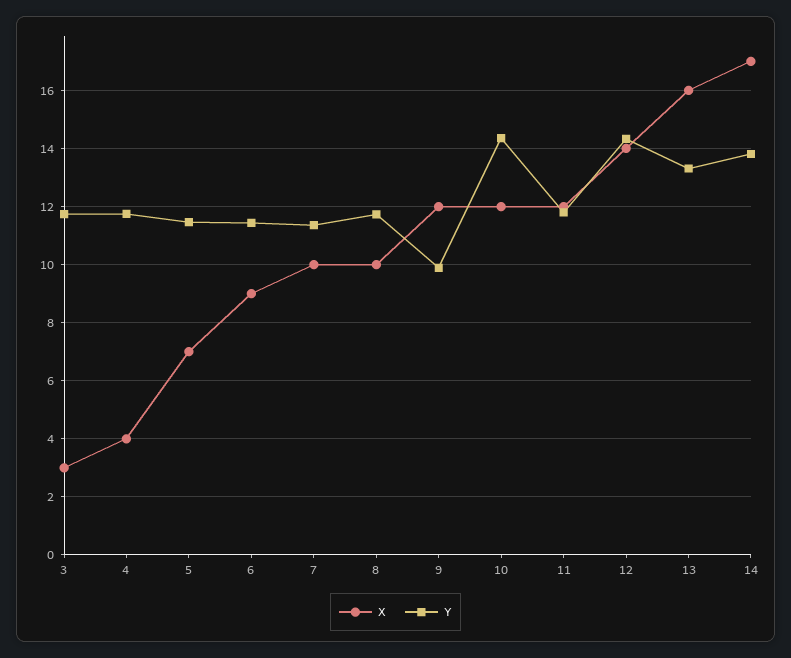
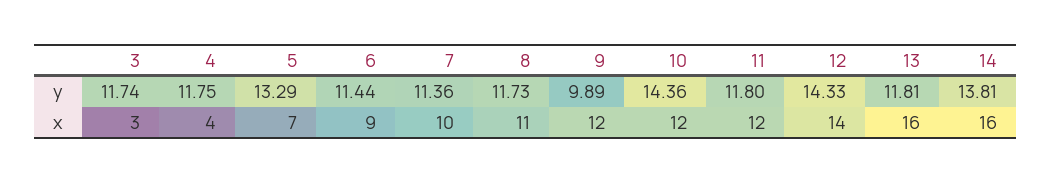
Y, 5: 11.5 -> 13.29
X, 8: 10 -> 11
Y, 13: 13.25 -> 11.81
X, 14: 17 -> 16

